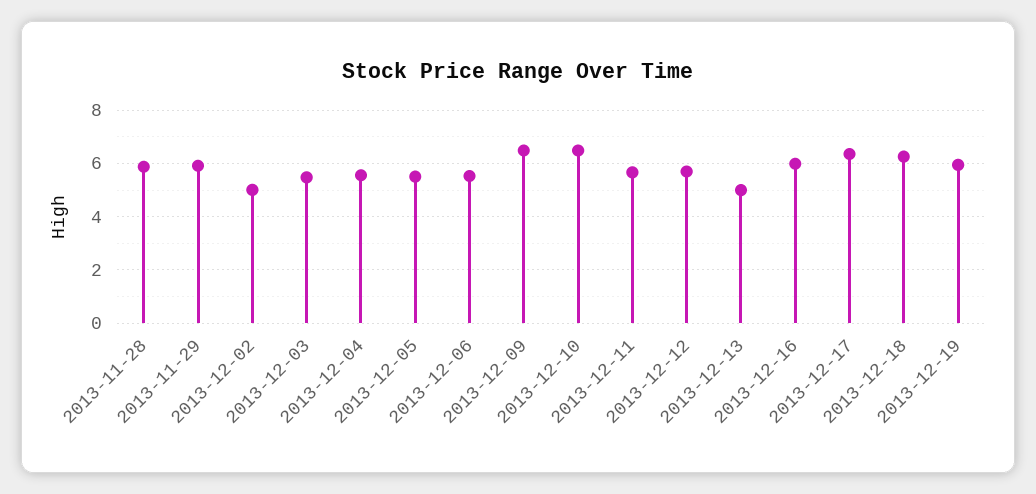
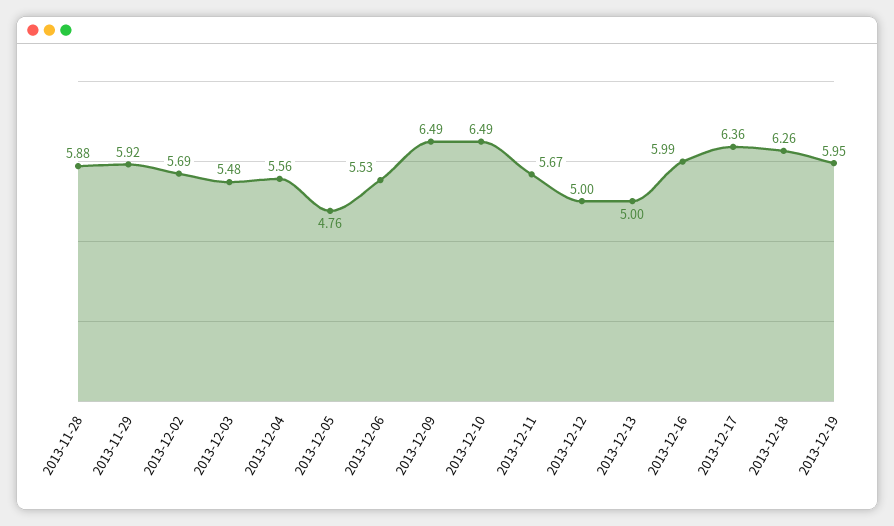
2013-12-02: 5 -> 5.69
2013-12-05: 5.5 -> 4.76
2013-12-12: 5.75 -> 5

